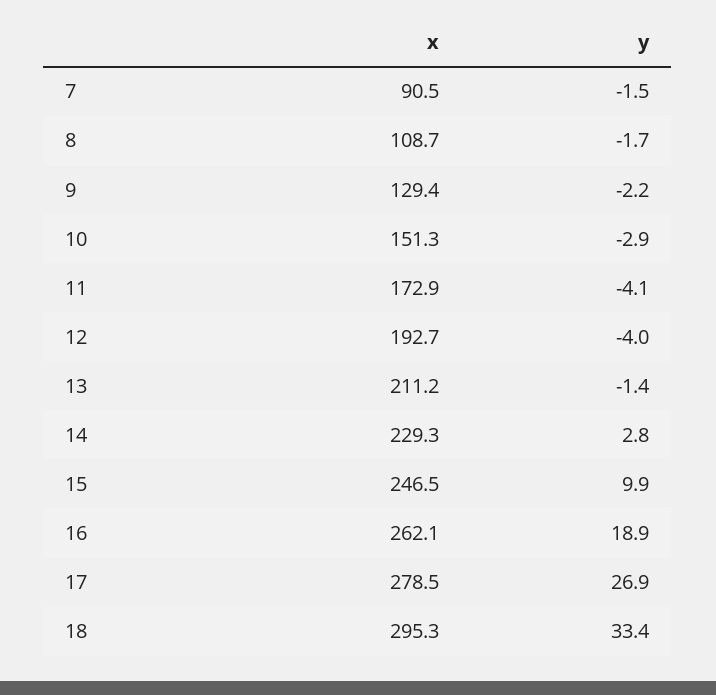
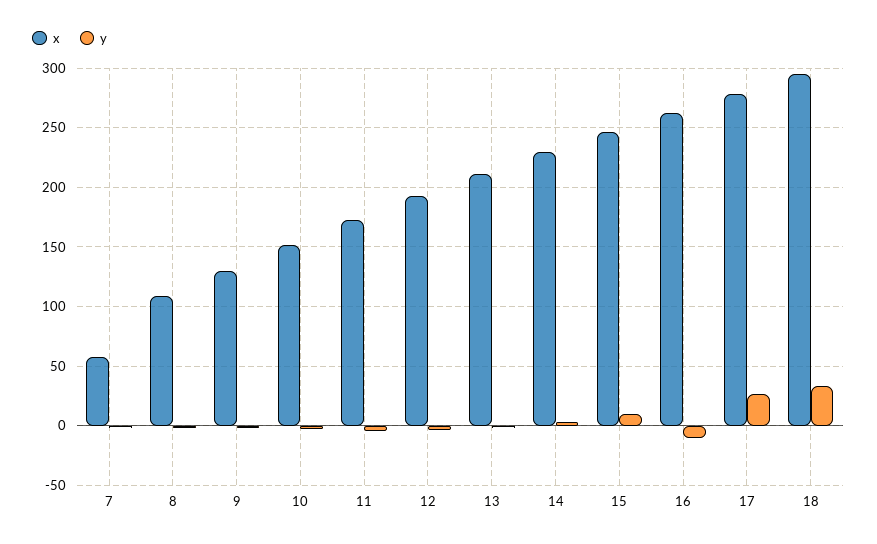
x, 7: 90.5 -> 60
y, 16: 18.9 -> -10

